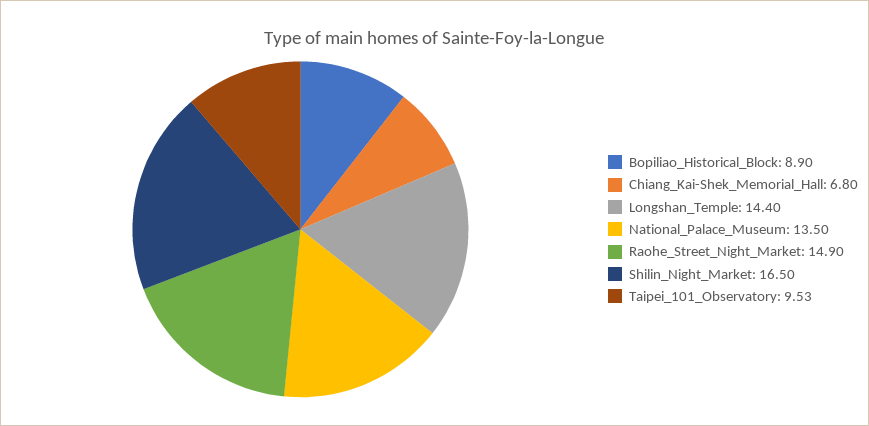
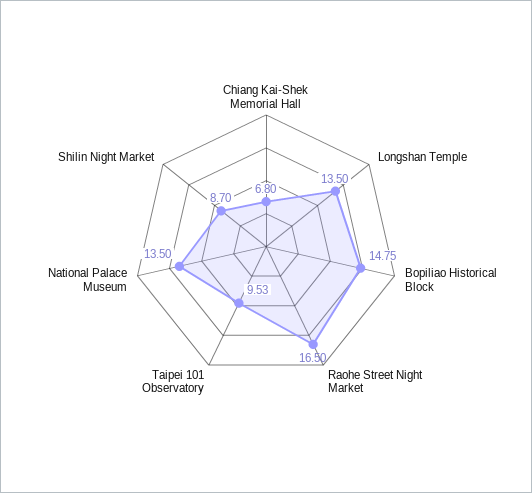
Bopiliao_Historical_Block: 8.9 -> 14.75
Longshan_Temple: 14.4 -> 13.5
Raohe_Street_Night_Market: 14.9 -> 16.5
Shilin_Night_Market: 16.5 -> 8.7

